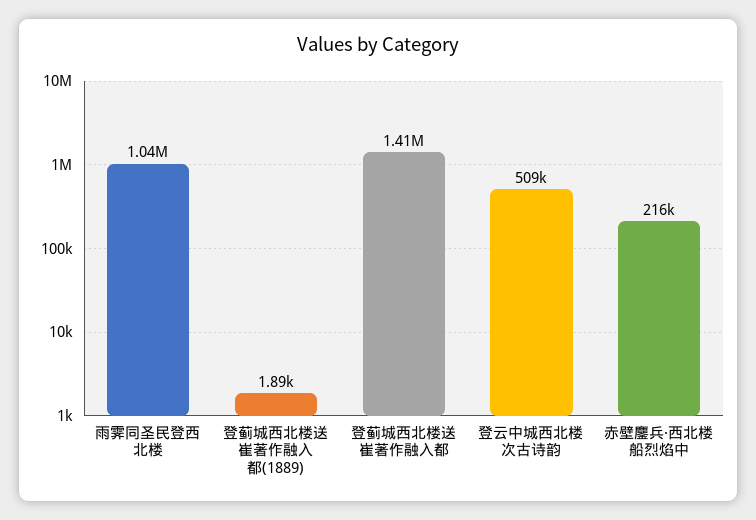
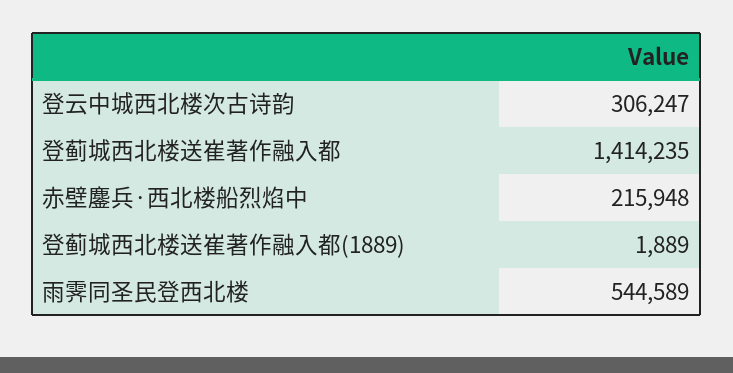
雨霁同圣民登西北楼: 1040000 -> 544589
登云中城西北楼次古诗韵: 509000 -> 306247

